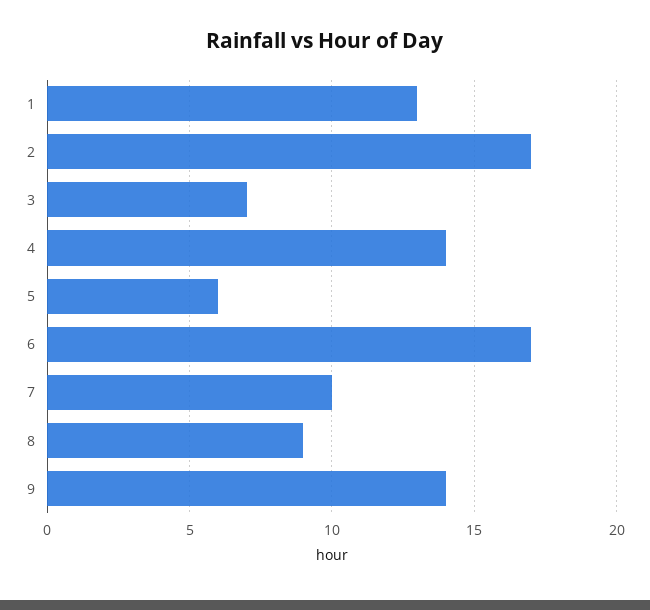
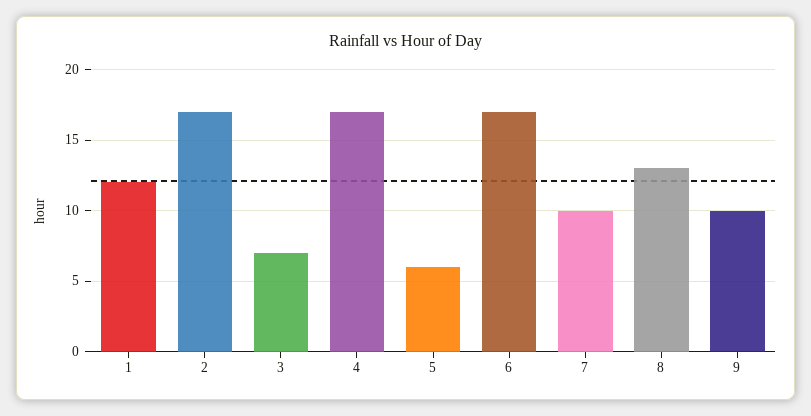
1: 13 -> 12
4: 14 -> 17
8: 9 -> 13
9: 14 -> 10

